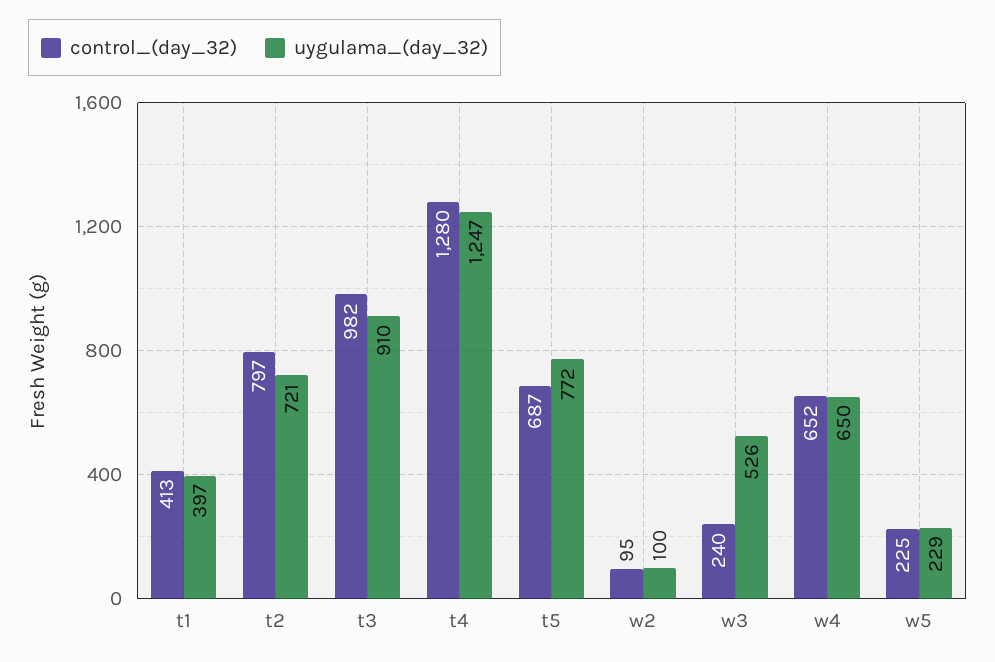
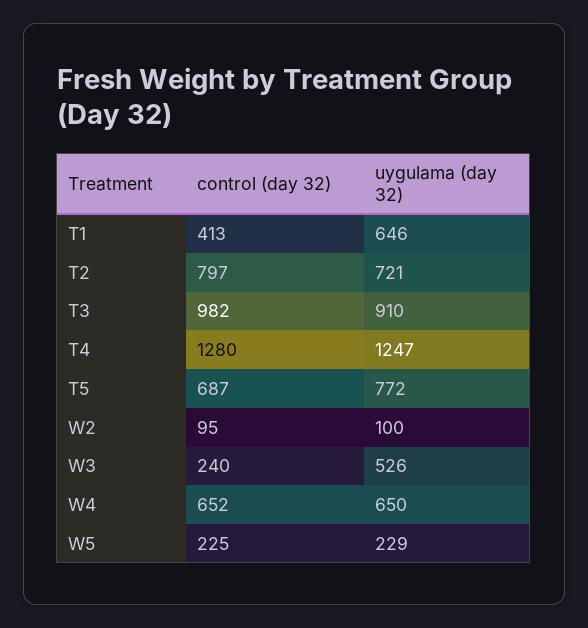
uygulama_(day_32), t1: 397 -> 646

